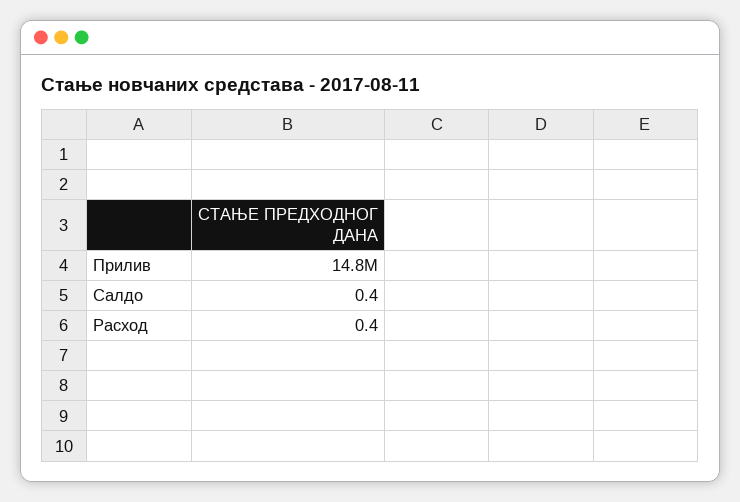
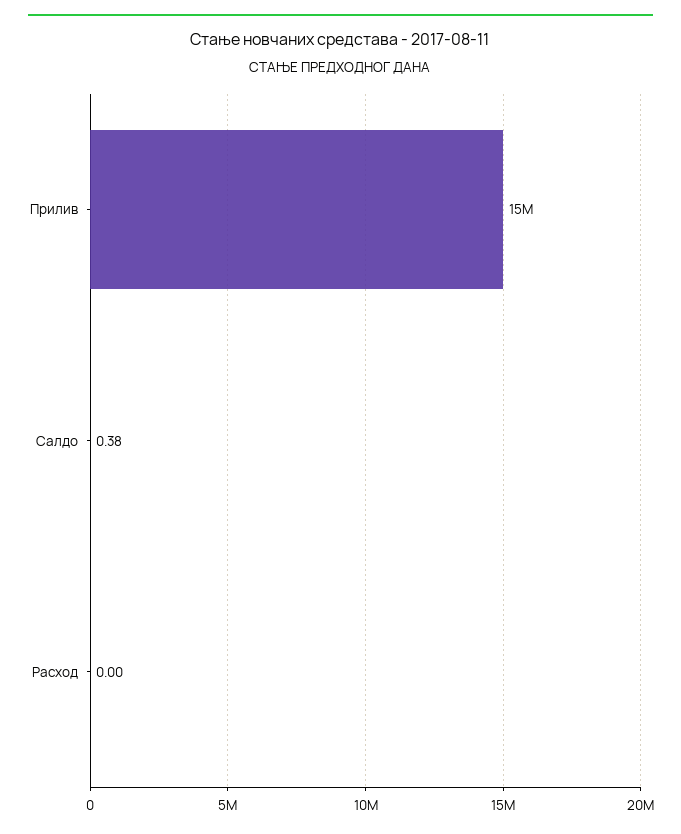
Расход: 0.4 -> 0

